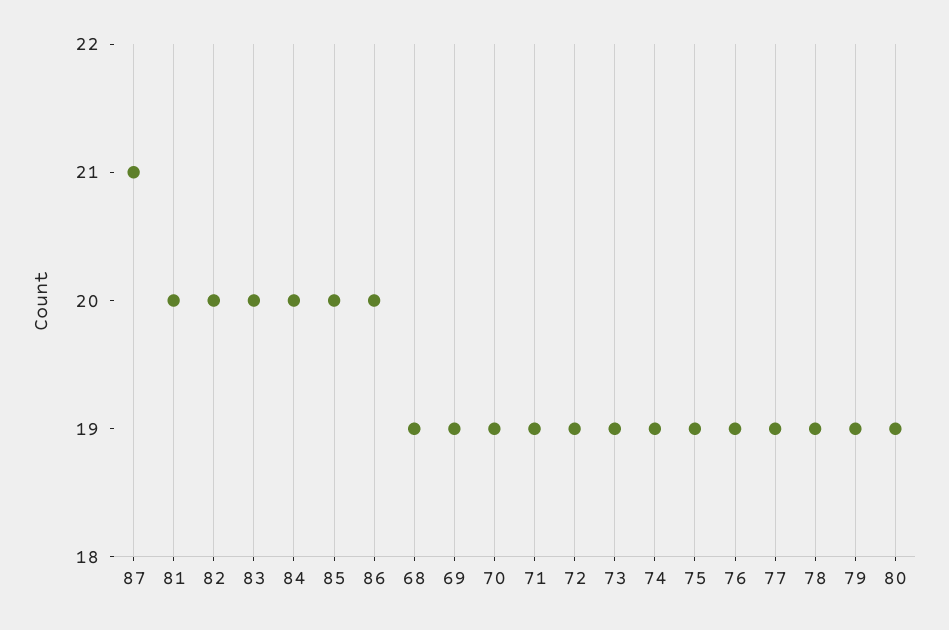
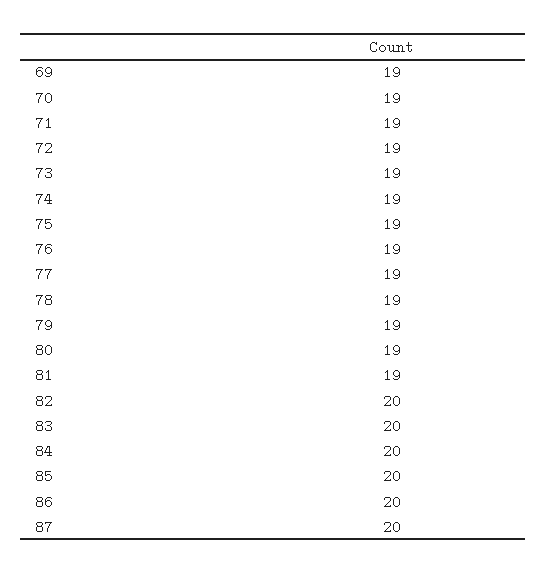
87: 21 -> 20
81: 20 -> 19
68: 19 -> none

